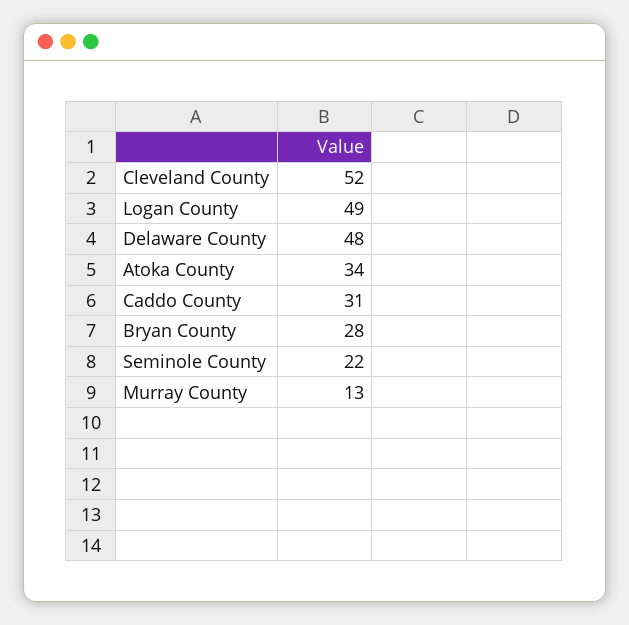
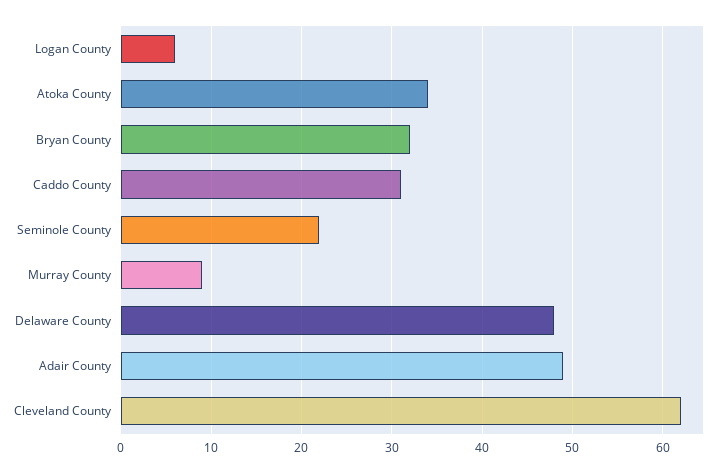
Cleveland County: 52 -> 62
Logan County: 49 -> 6
Bryan County: 28 -> 32
Murray County: 13 -> 9
Adair County: none -> 49

